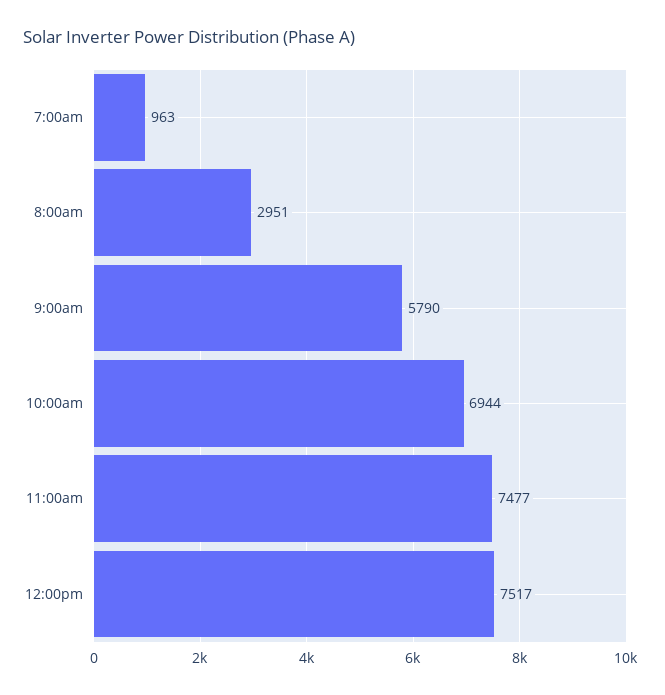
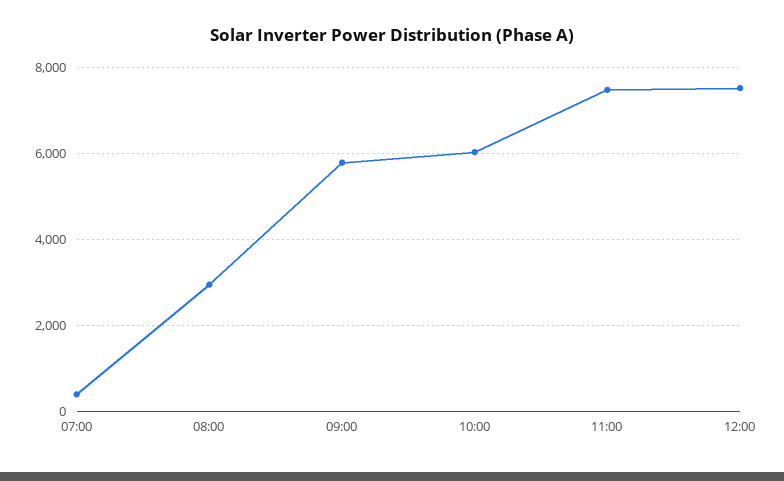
7:00am: 963 -> 400
10:00am: 6944 -> 6000

